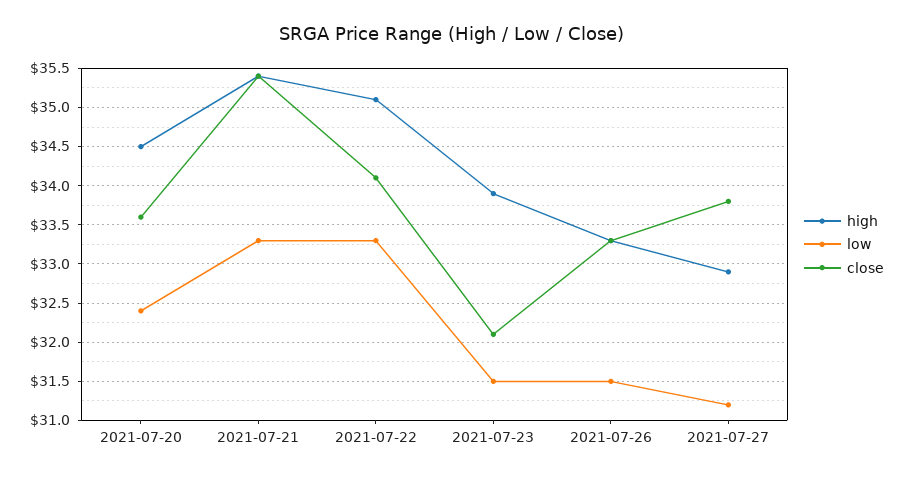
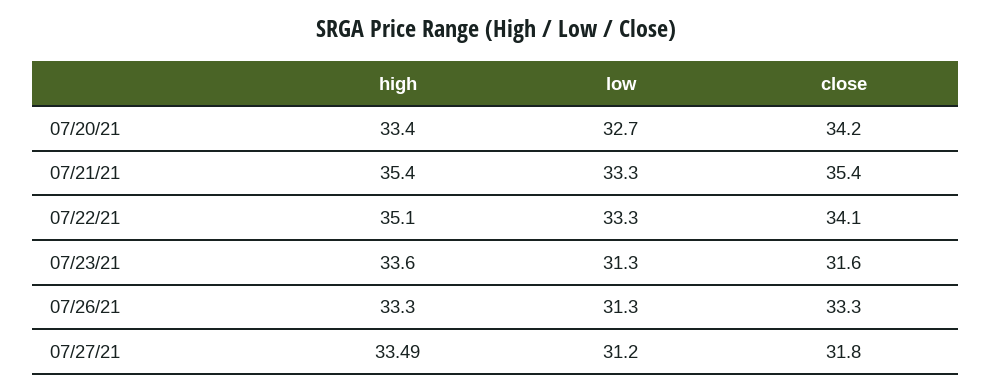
high, 2021-07-20: 34.5 -> 33.4
low, 2021-07-20: 32.4 -> 32.7
close, 2021-07-20: 33.6 -> 34.2
high, 2021-07-23: 33.9 -> 33.6
low, 2021-07-23: 31.5 -> 31.3
close, 2021-07-23: 32.1 -> 31.6
low, 2021-07-26: 31.5 -> 31.3
high, 2021-07-27: 32.9 -> 33.49
close, 2021-07-27: 33.8 -> 31.8

